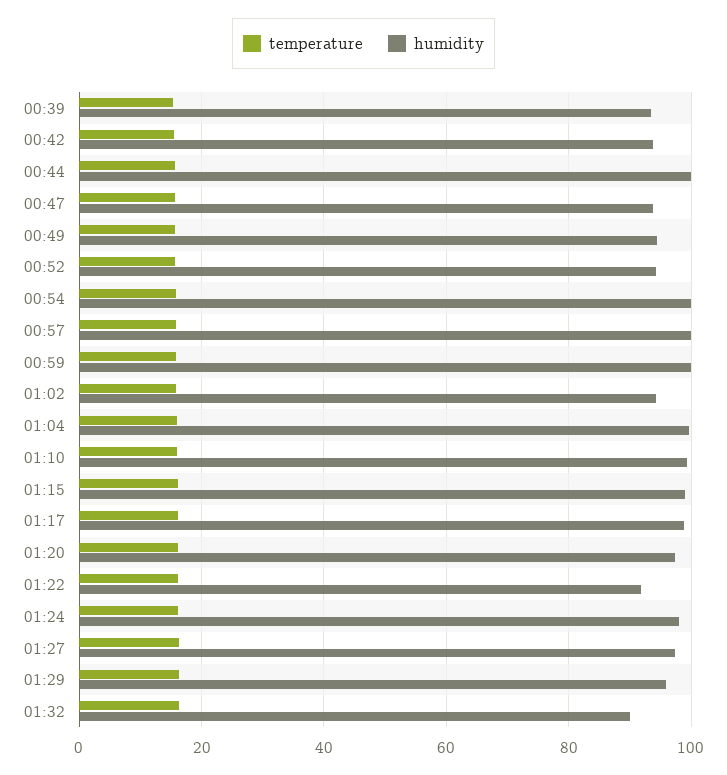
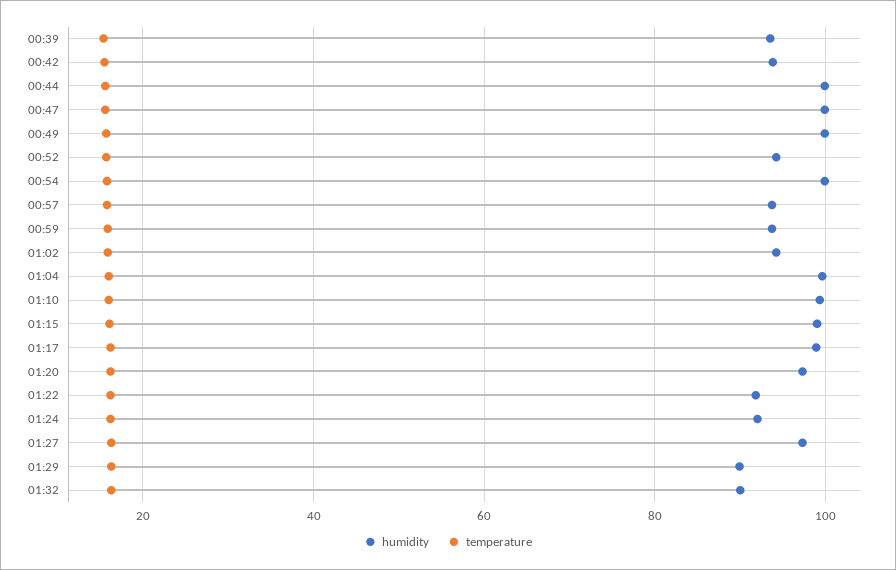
humidity, 00:47: 94 -> 100
humidity, 00:49: 94 -> 100
humidity, 00:57: 100 -> 94
humidity, 00:59: 100 -> 94
humidity, 01:24: 98 -> 92
humidity, 01:29: 96 -> 90

